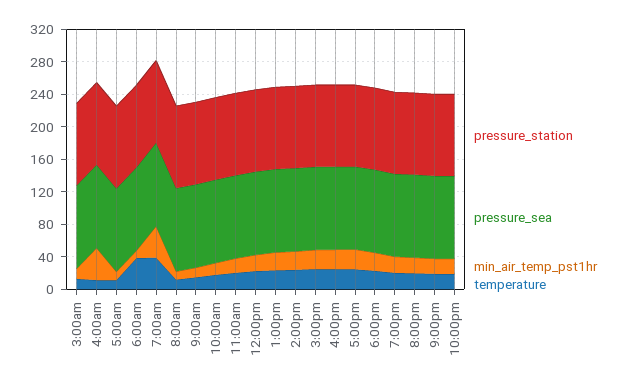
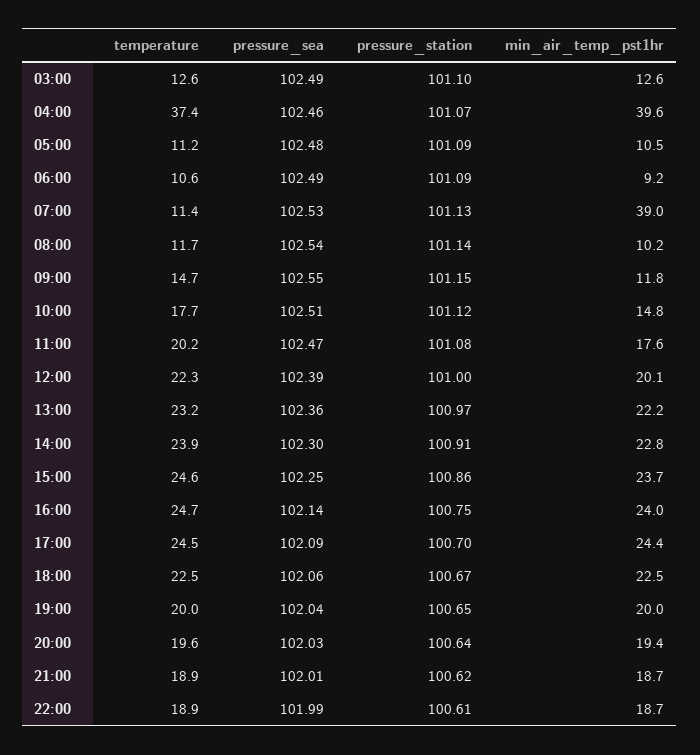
temperature, 4:00am: 10 -> 37.4
temperature, 6:00am: 40 -> 10.6
temperature, 7:00am: 40 -> 11.4

